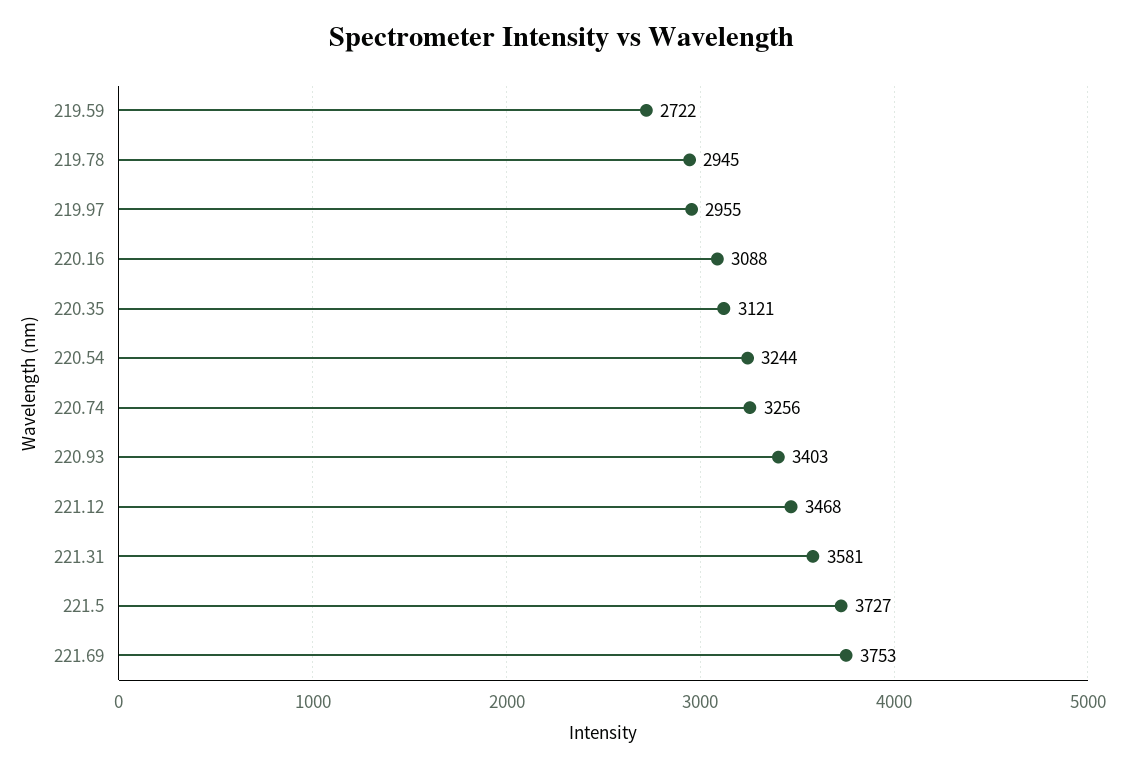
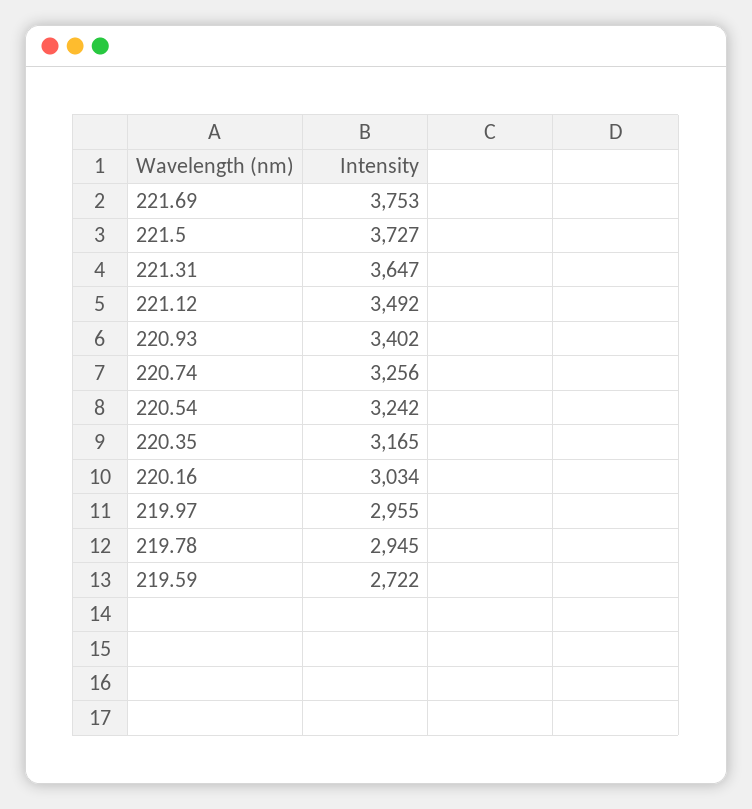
220.16: 3088 -> 3034
220.35: 3121 -> 3165
220.54: 3244 -> 3242
220.93: 3403 -> 3402
221.12: 3468 -> 3492
221.31: 3581 -> 3647

